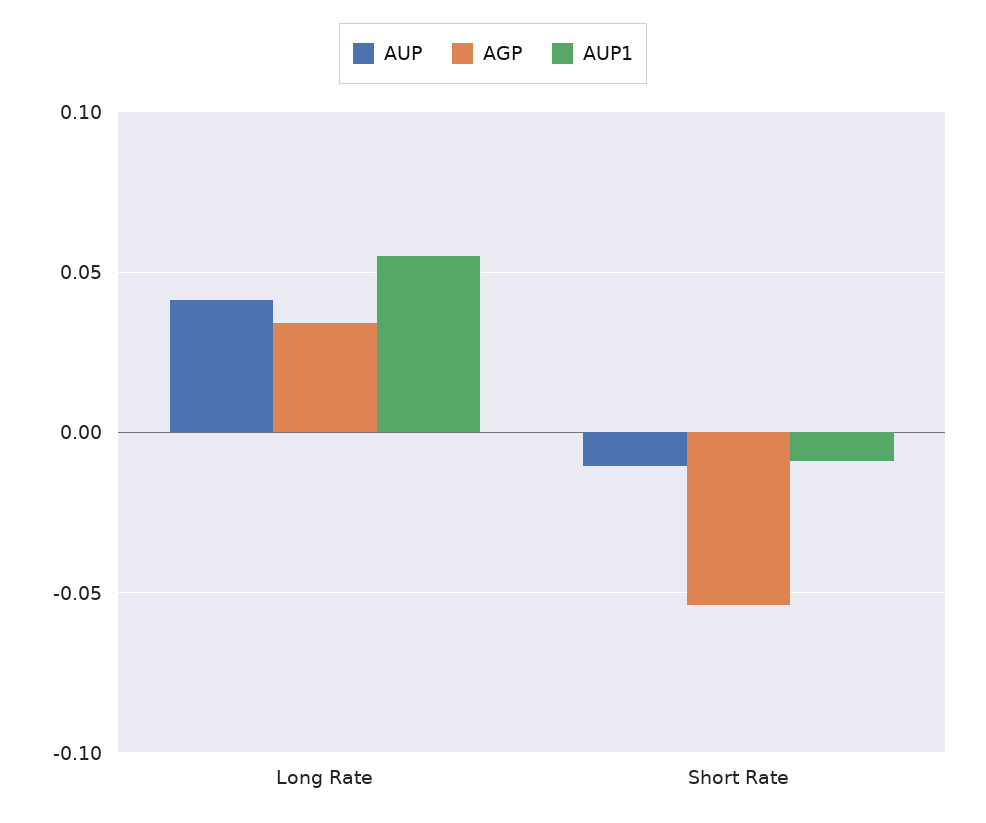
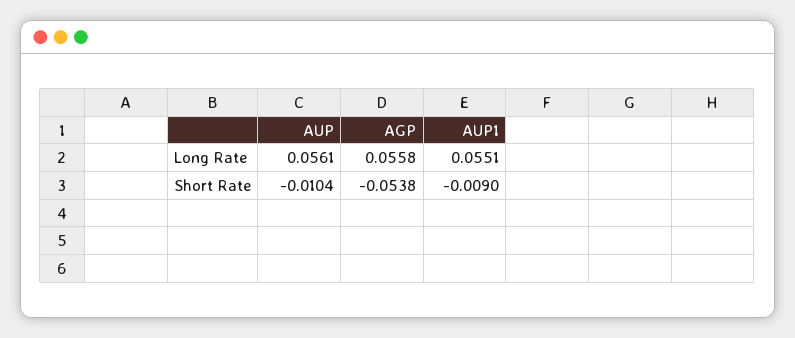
AUP, Long Rate: 0.04 -> 0.0561
AGP, Long Rate: 0.035 -> 0.0558

